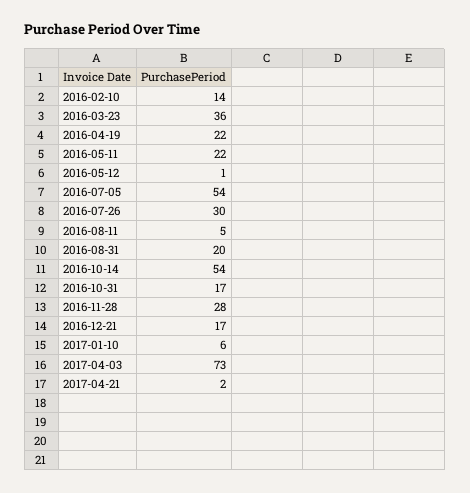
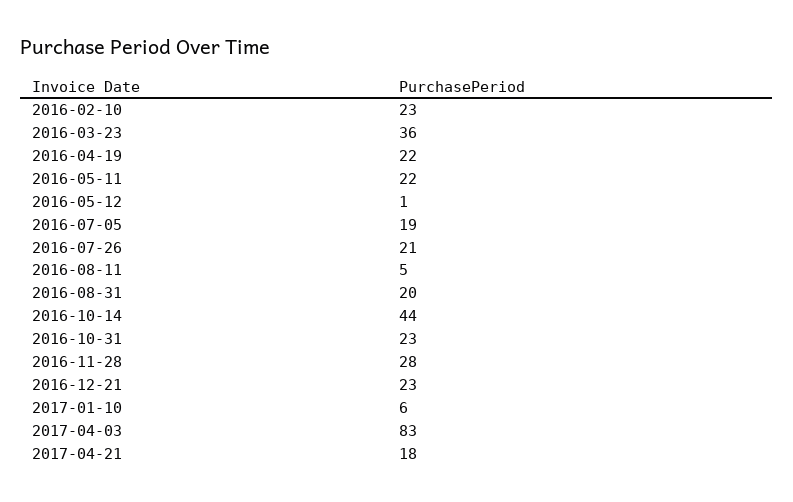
2016-02-10: 14 -> 23
2016-07-05: 54 -> 19
2016-07-26: 30 -> 21
2016-10-14: 54 -> 44
2016-10-31: 17 -> 23
2016-12-21: 17 -> 23
2017-04-03: 73 -> 83
2017-04-21: 2 -> 18

